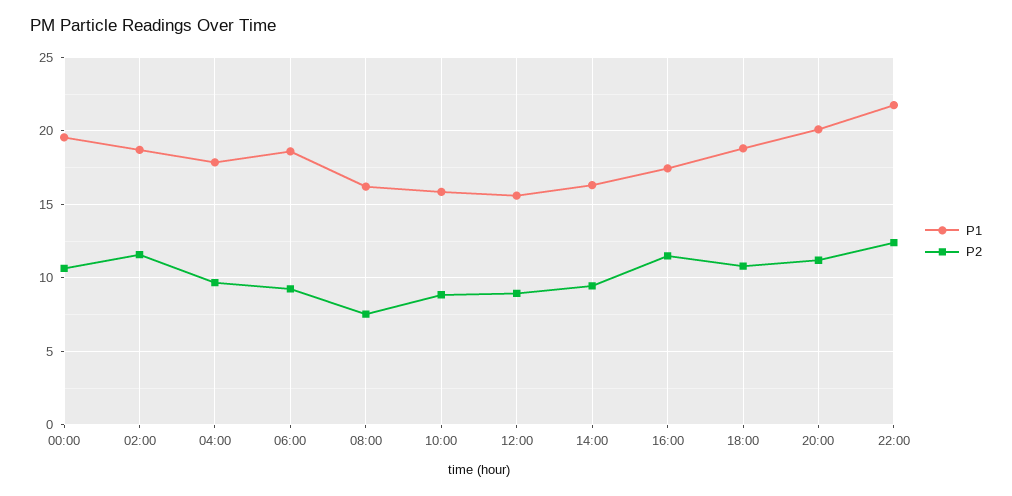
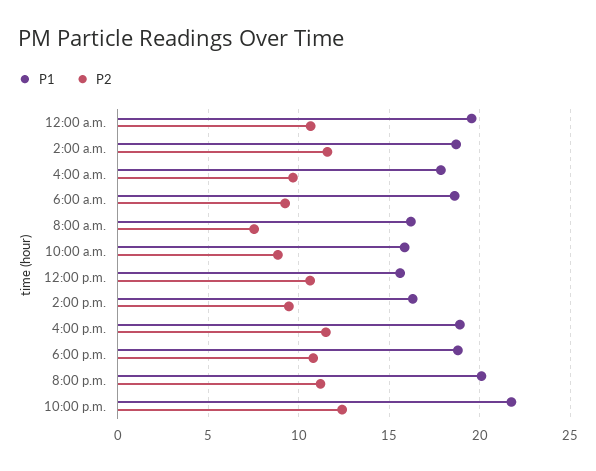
P2, 12:00: 9 -> 10.5
P1, 16:00: 17.5 -> 19

